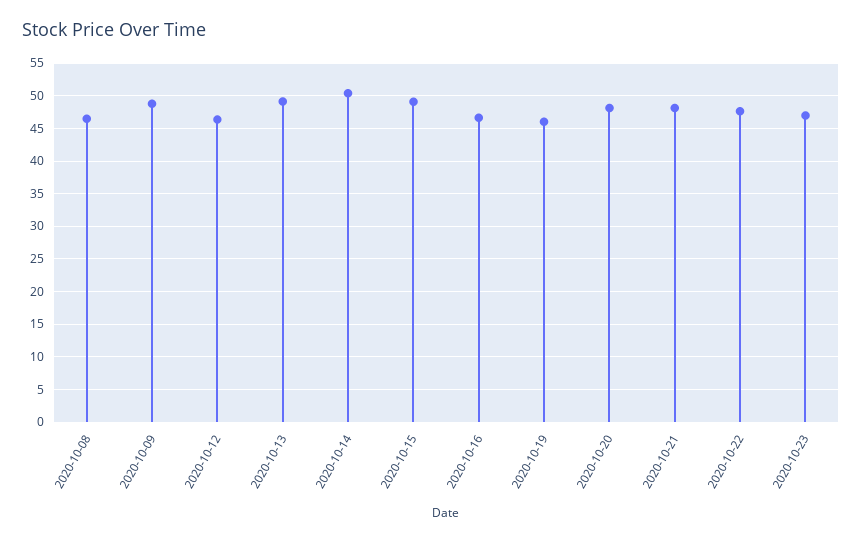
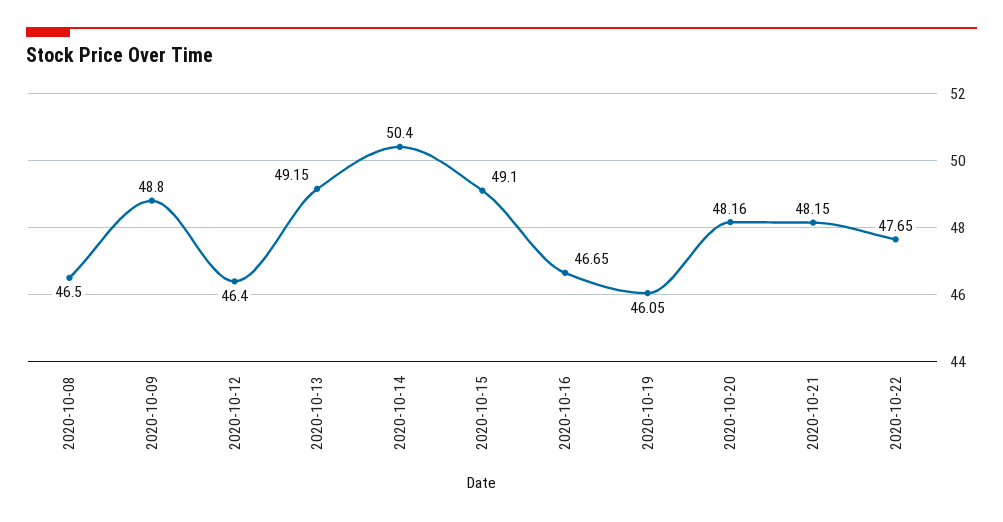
2020-10-23: 47 -> none

